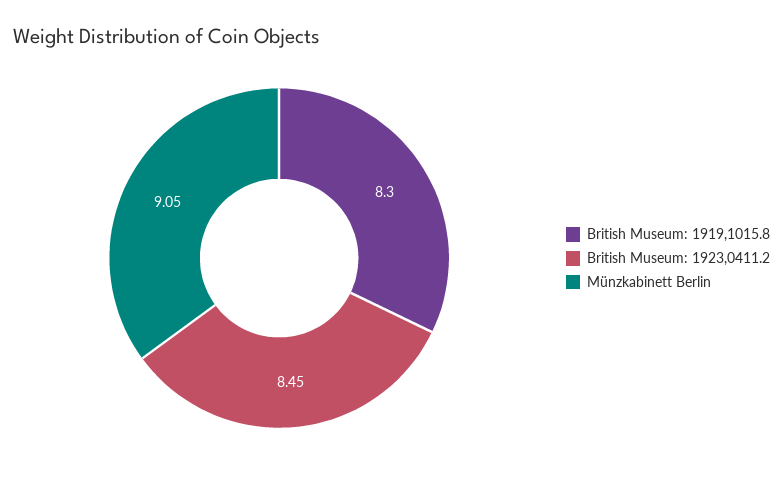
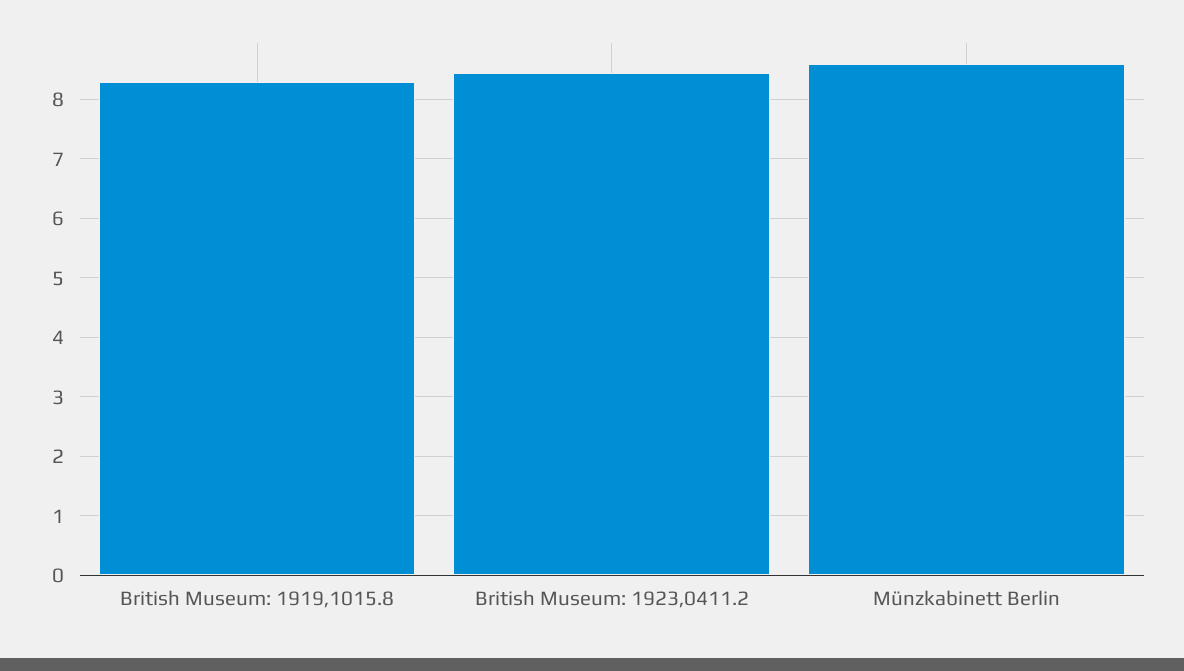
Münzkabinett Berlin: 9.05 -> 8.6

